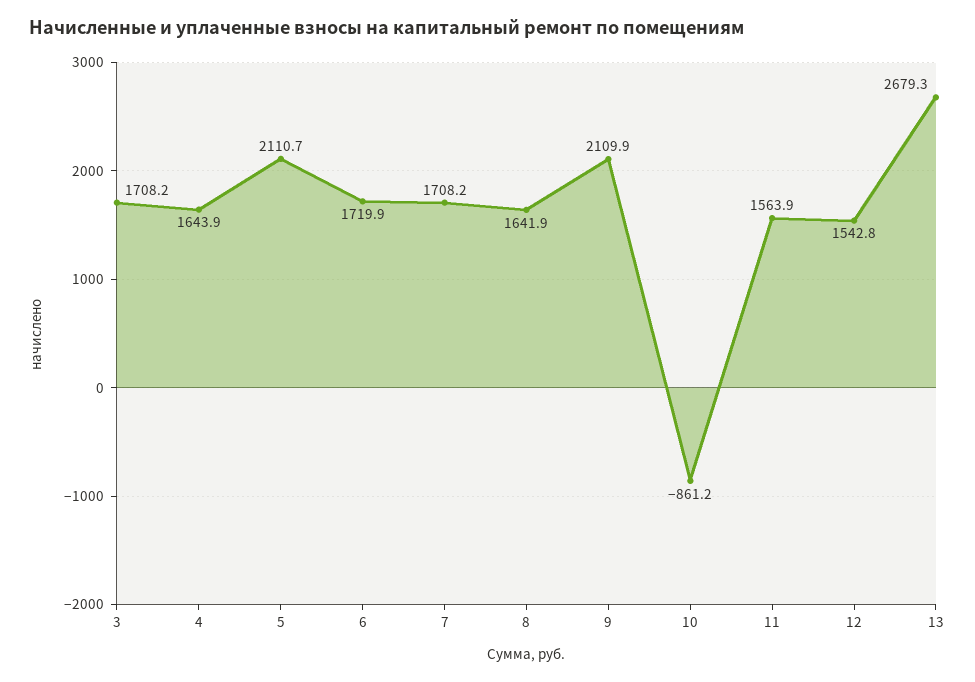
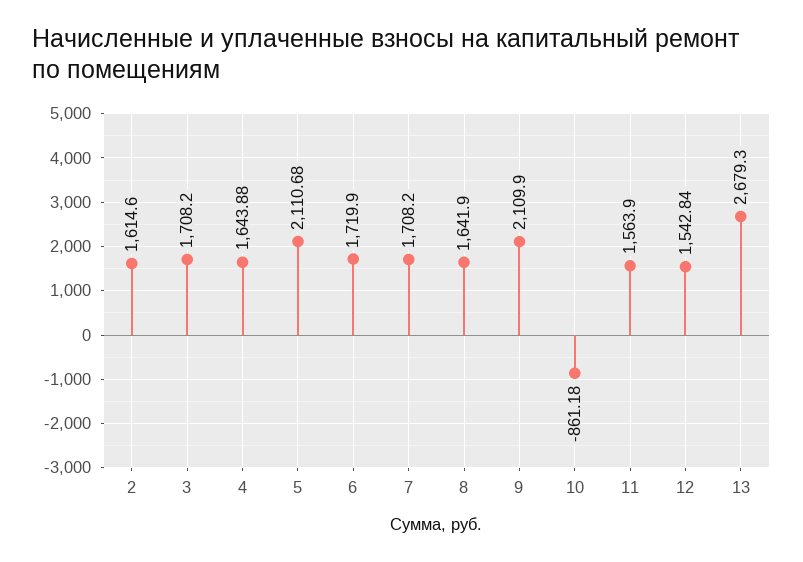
2: none -> 1614.6

